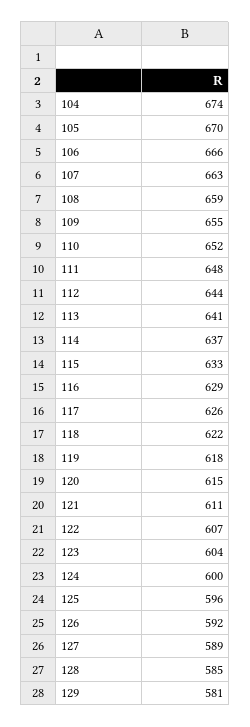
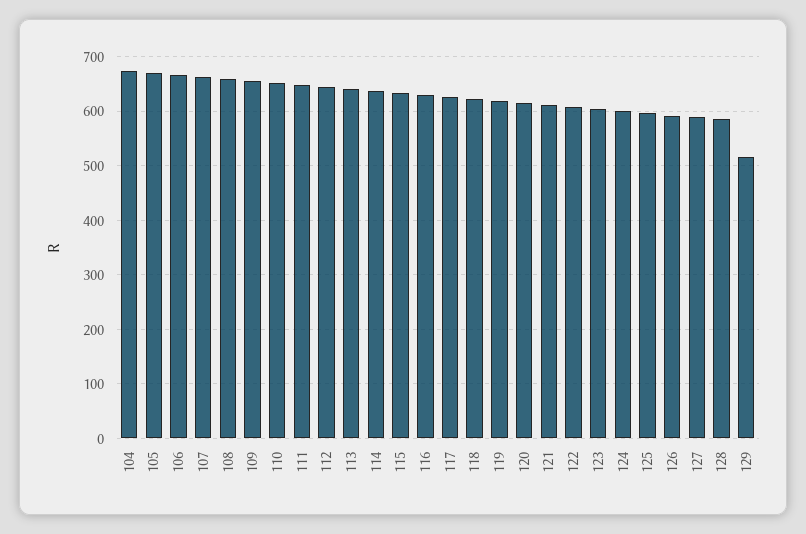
129: 581 -> 520

